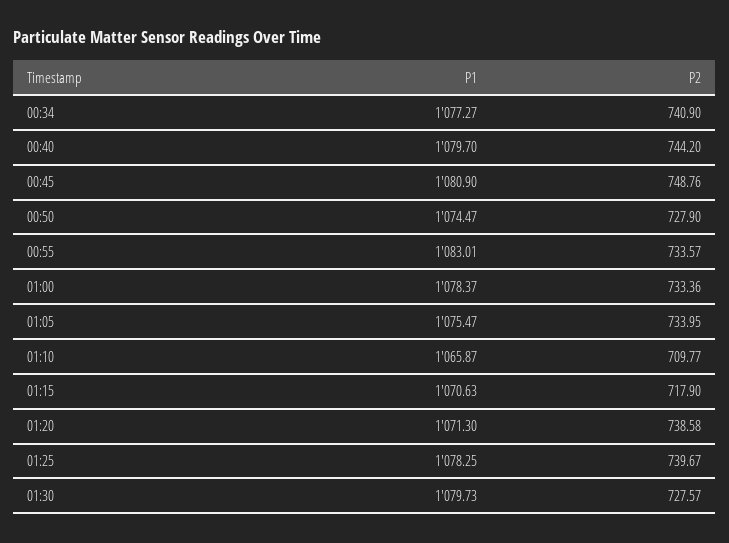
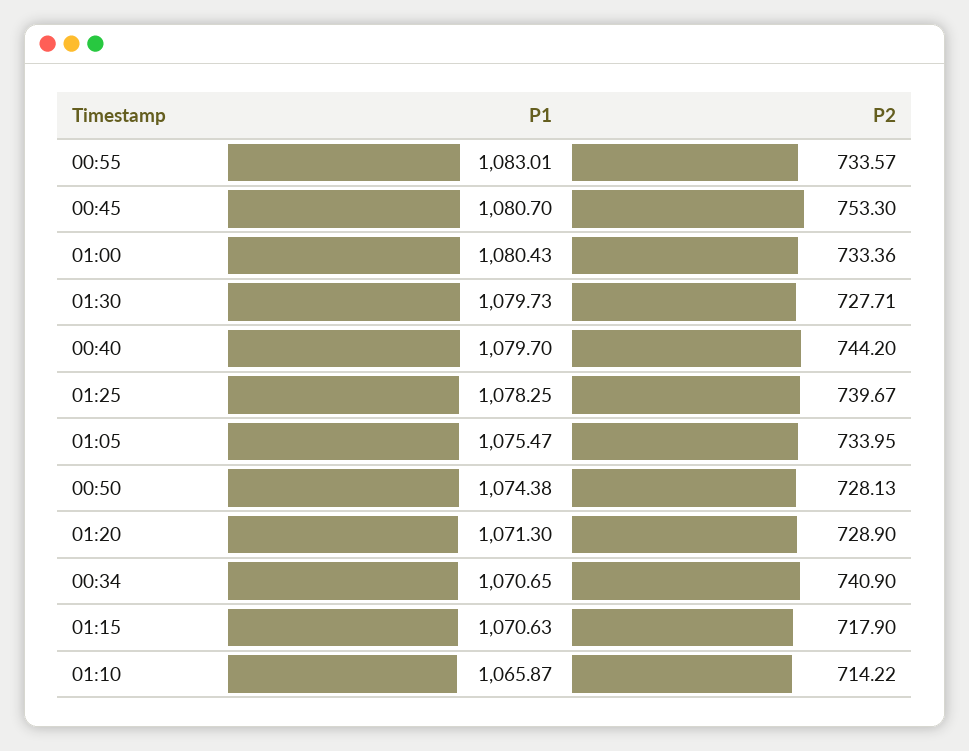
P1, 00:34: 1077.27 -> 1070.65
P1, 00:45: 1080.9 -> 1080.7
P2, 00:45: 748.76 -> 753.3
P1, 00:50: 1074.47 -> 1074.38
P2, 00:50: 727.9 -> 728.13
P1, 01:00: 1078.37 -> 1080.43
P2, 01:10: 709.77 -> 714.22
P2, 01:20: 738.58 -> 728.9
P2, 01:30: 727.57 -> 727.71

